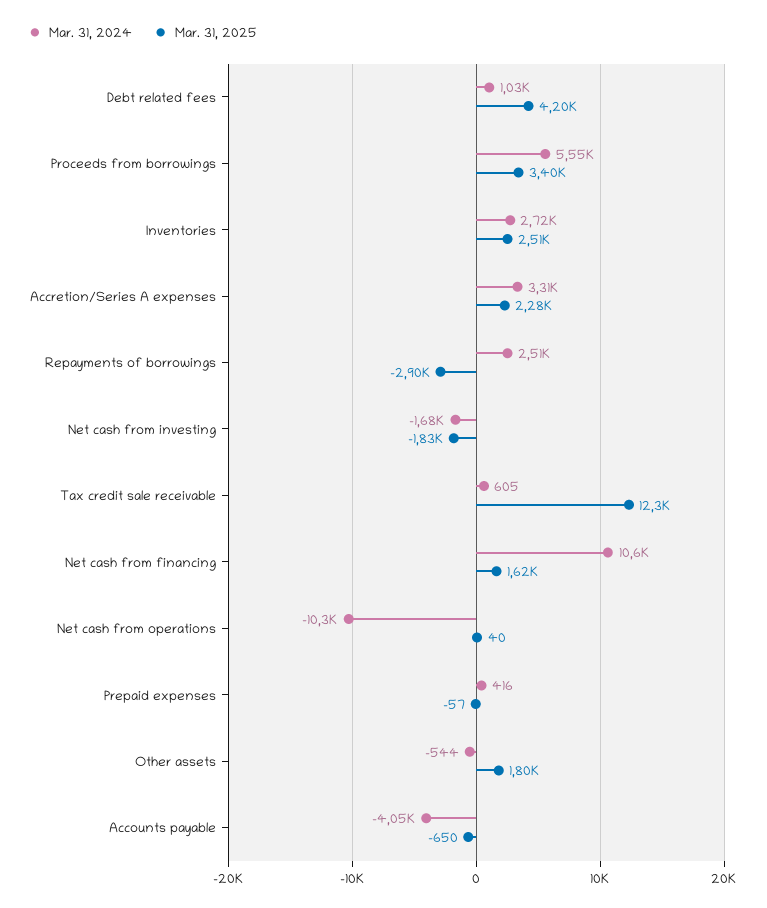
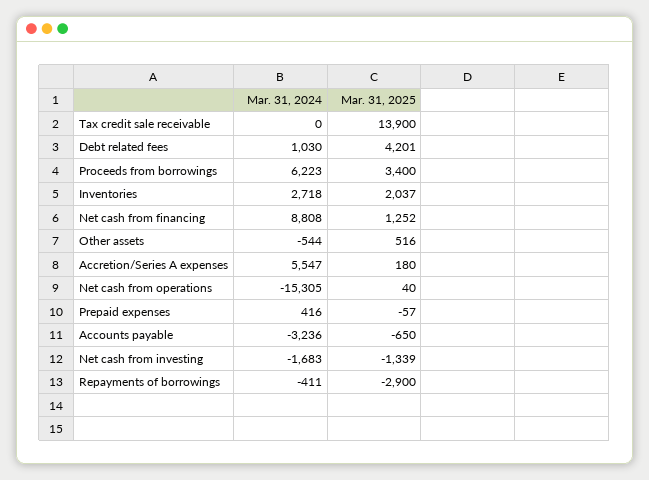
Mar. 31, 2024, Proceeds from borrowings: 5550 -> 6223
Mar. 31, 2025, Inventories: 2510 -> 2037
Mar. 31, 2024, Accretion/Series A expenses: 3310 -> 5547
Mar. 31, 2025, Accretion/Series A expenses: 2280 -> 180
Mar. 31, 2024, Repayments of borrowings: 2510 -> -411
Mar. 31, 2025, Net cash from investing: -1830 -> -1339
Mar. 31, 2024, Tax credit sale receivable: 605 -> 0
Mar. 31, 2025, Tax credit sale receivable: 12300 -> 13900
Mar. 31, 2024, Net cash from financing: 10600 -> 8808
Mar. 31, 2025, Net cash from financing: 1620 -> 1252
Mar. 31, 2024, Net cash from operations: -10300 -> -15305
Mar. 31, 2025, Other assets: 1800 -> 516
Mar. 31, 2024, Accounts payable: -4050 -> -3236

